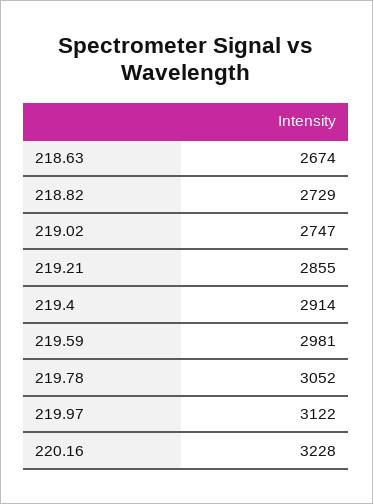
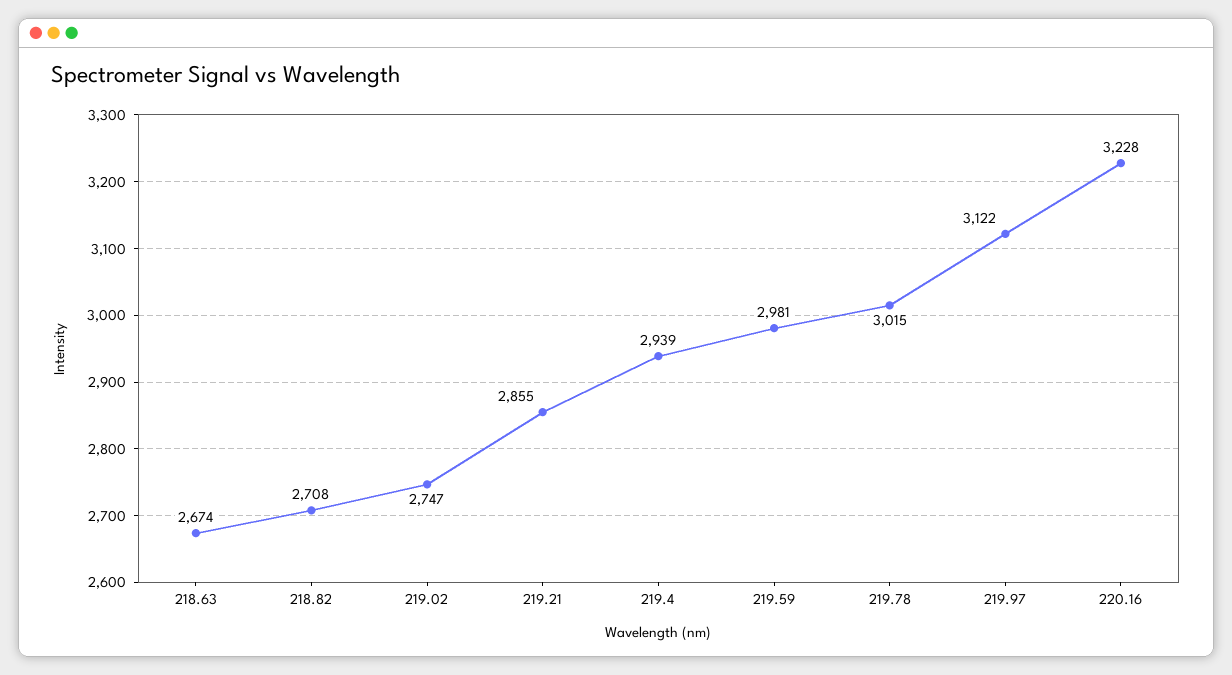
218.82: 2729 -> 2708
219.4: 2914 -> 2939
219.78: 3052 -> 3015

